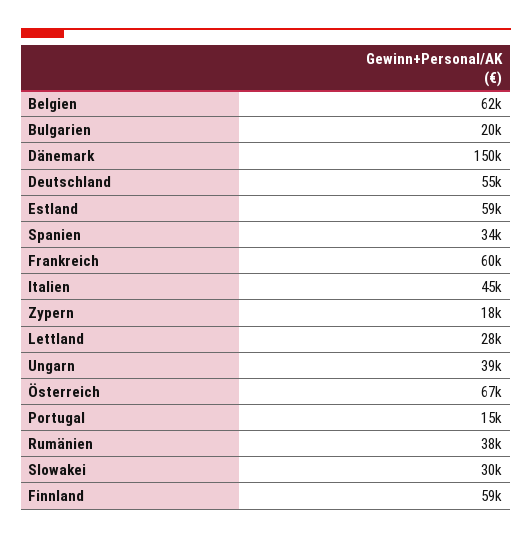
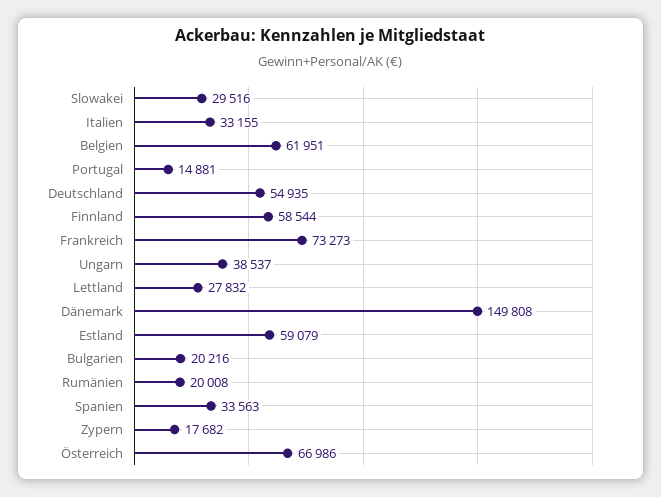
Frankreich: 60000 -> 73273
Italien: 45000 -> 33155
Rumänien: 38000 -> 20008

